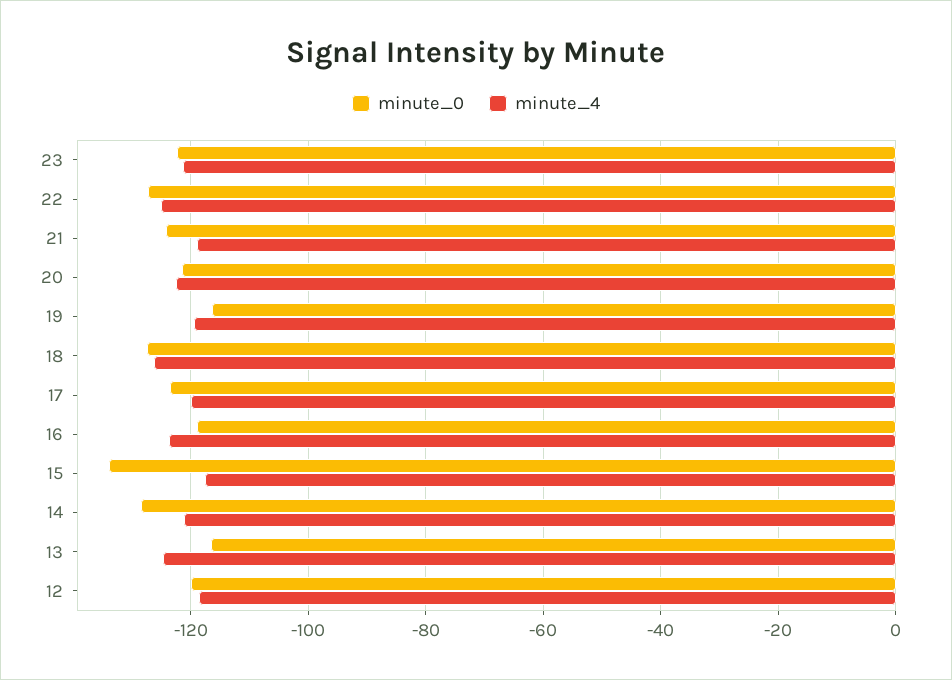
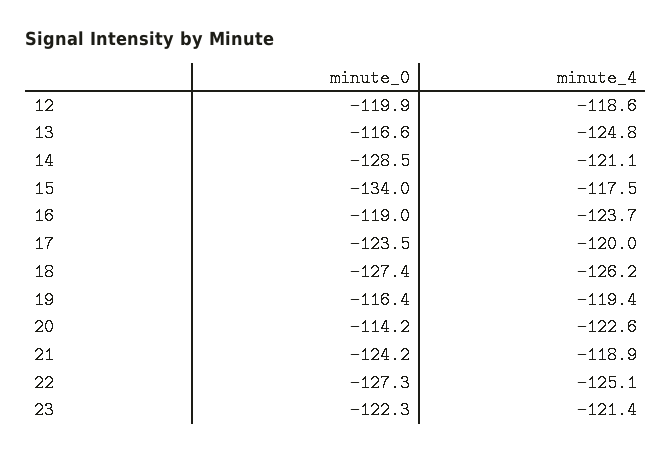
minute_0, 20: -122 -> -114.2

